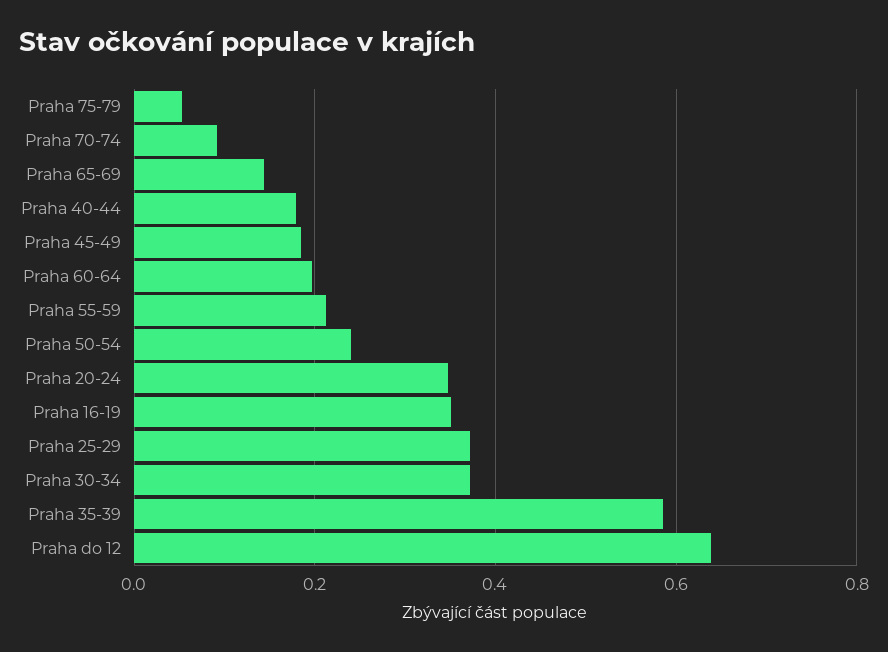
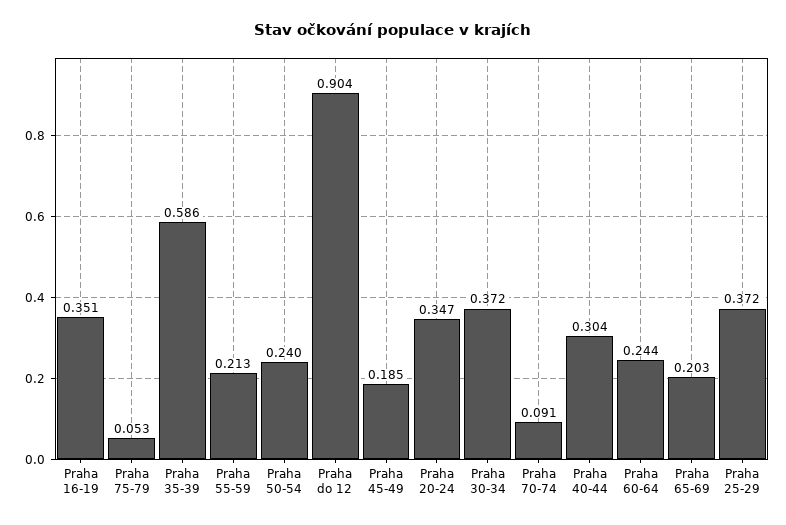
Praha 65-69: 0.14 -> 0.203
Praha 40-44: 0.18 -> 0.304
Praha 60-64: 0.2 -> 0.244
Praha do 12: 0.64 -> 0.904

